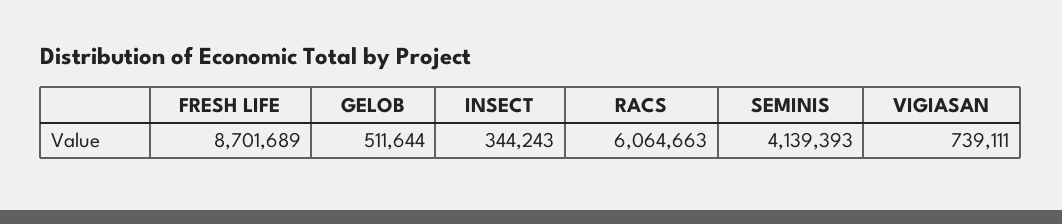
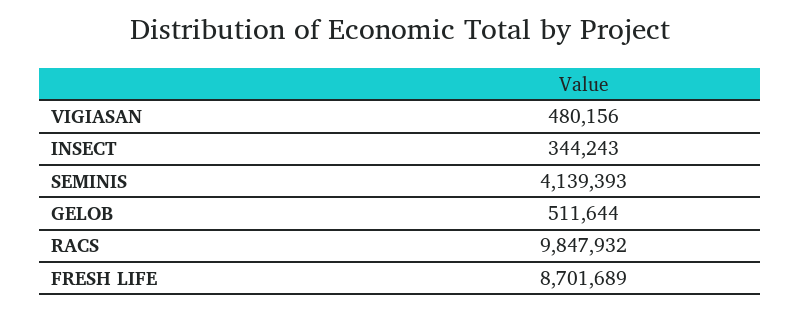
RACS: 6064663 -> 9847932
VIGIASAN: 739111 -> 480156

